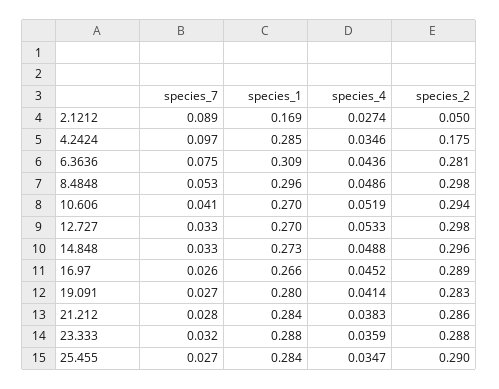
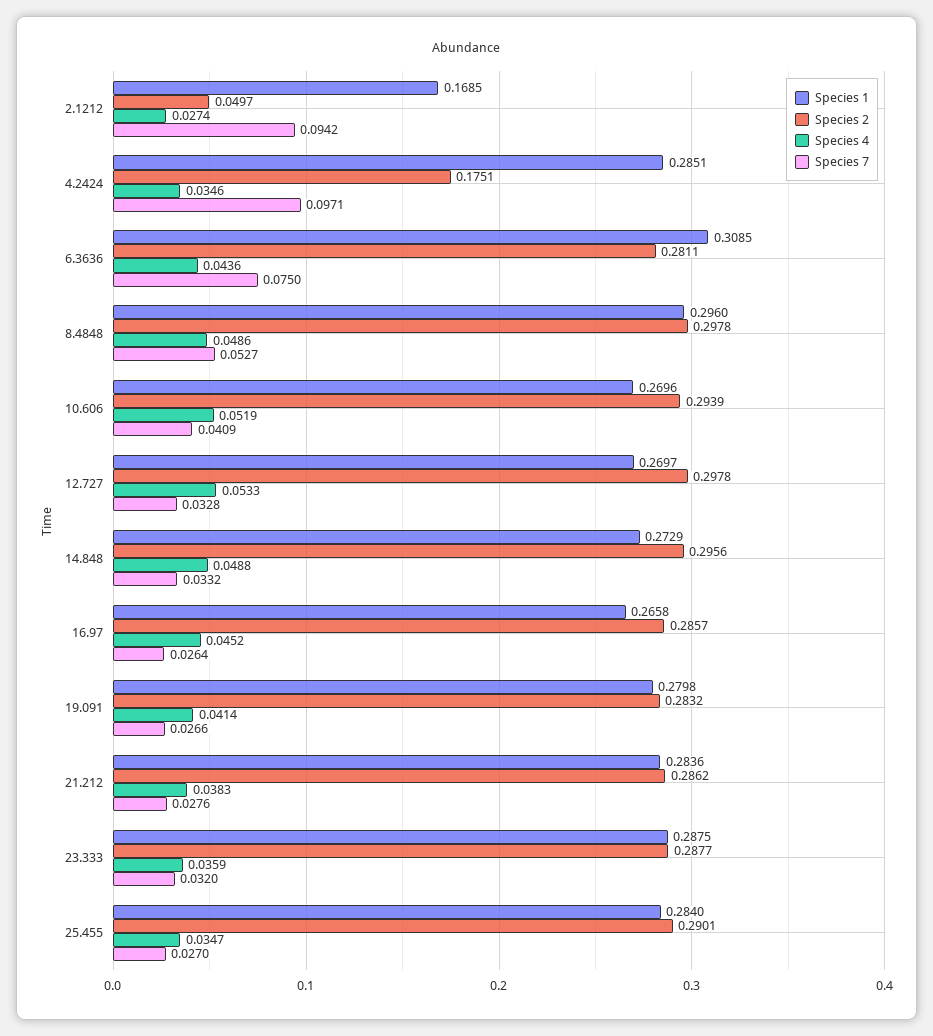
species_7, 2.1212: 0.089 -> 0.0942
species_2, 16.97: 0.289 -> 0.2857

